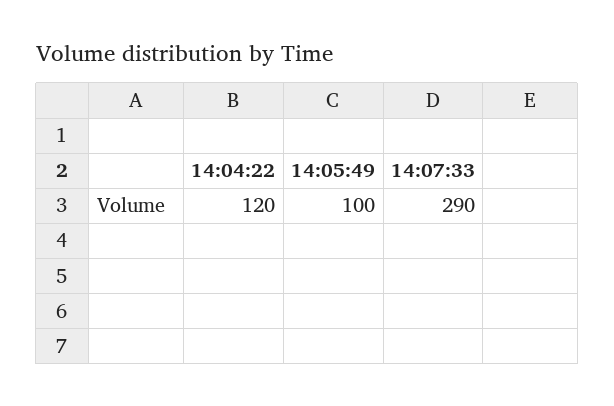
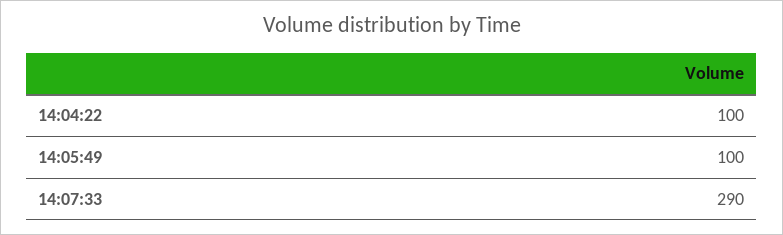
14:04:22: 120 -> 100

